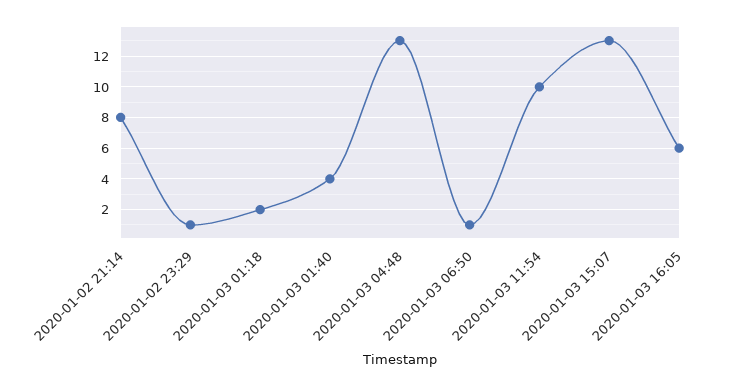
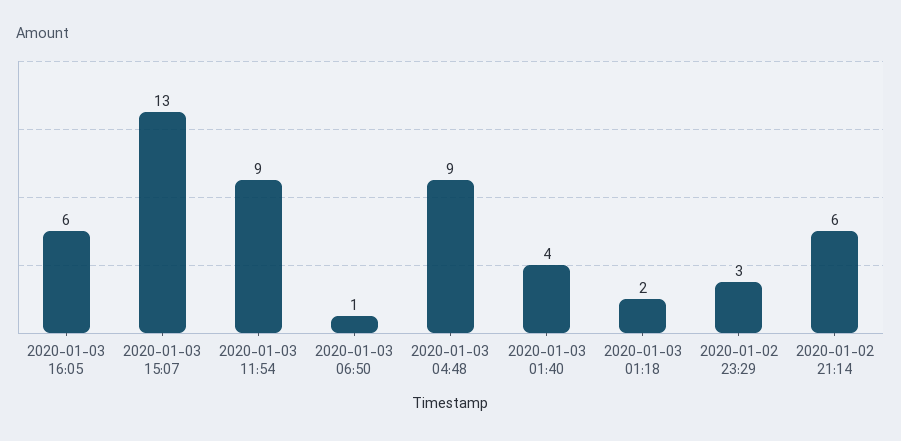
2020-01-02 21:14: 8 -> 6
2020-01-02 23:29: 1 -> 3
2020-01-03 04:48: 13 -> 9
2020-01-03 11:54: 10 -> 9

